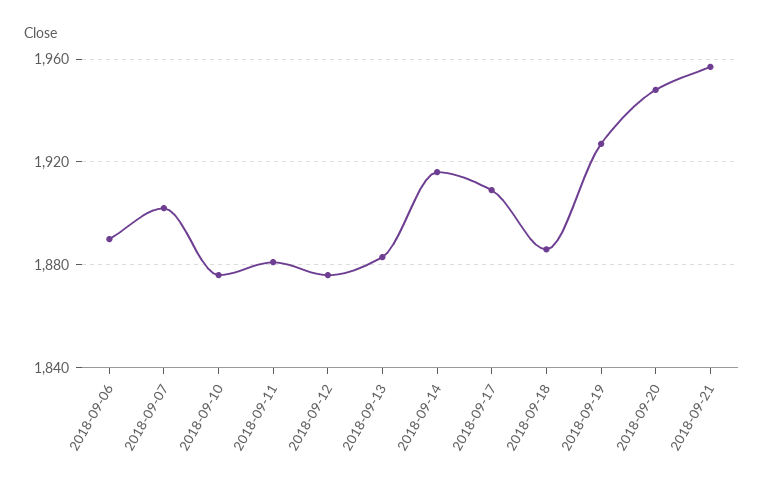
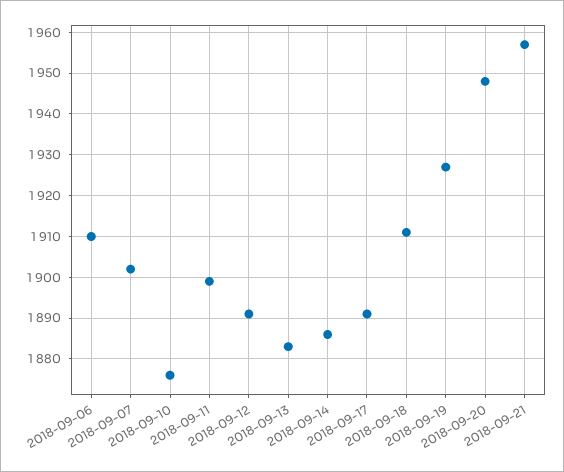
2018-09-06: 1890 -> 1910
2018-09-11: 1880 -> 1900
2018-09-12: 1875 -> 1890
2018-09-14: 1915 -> 1885
2018-09-17: 1910 -> 1890
2018-09-18: 1885 -> 1910

